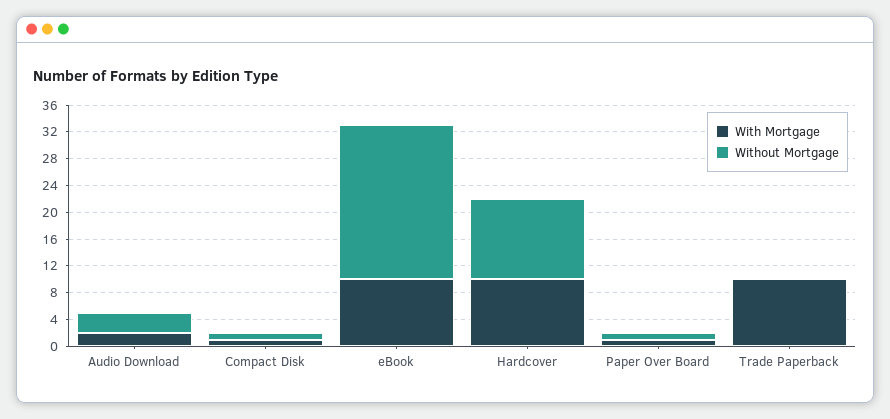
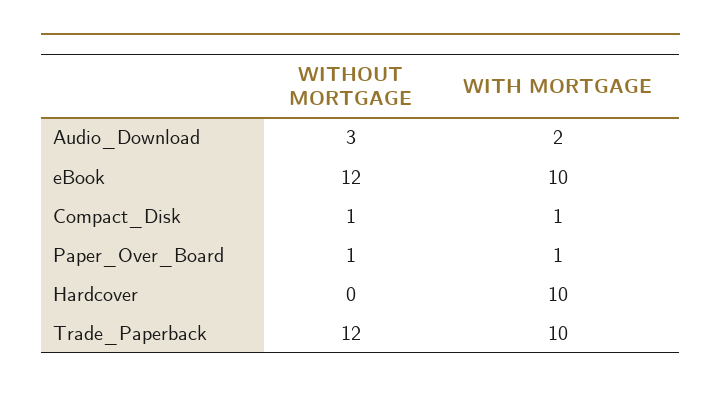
Without Mortgage, eBook: 24 -> 12
Without Mortgage, Hardcover: 12 -> 0
Without Mortgage, Trade Paperback: 0 -> 12

